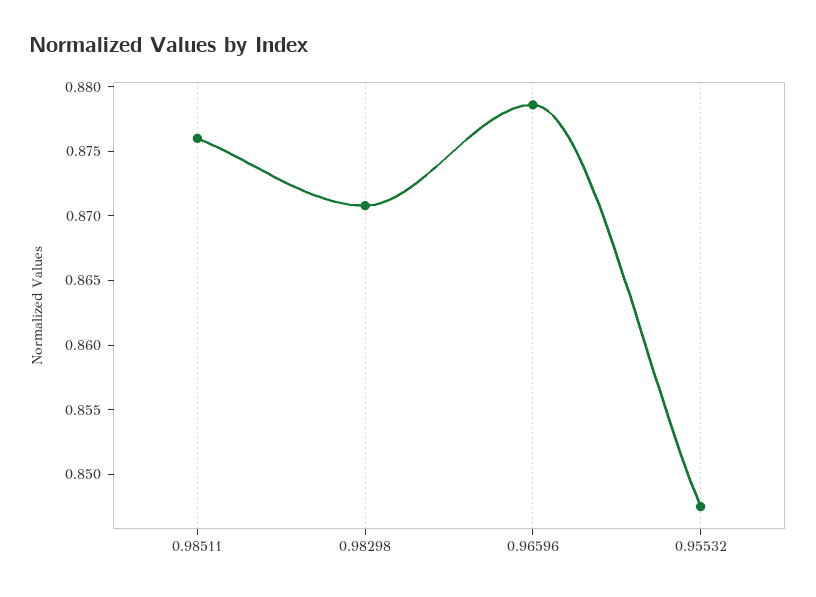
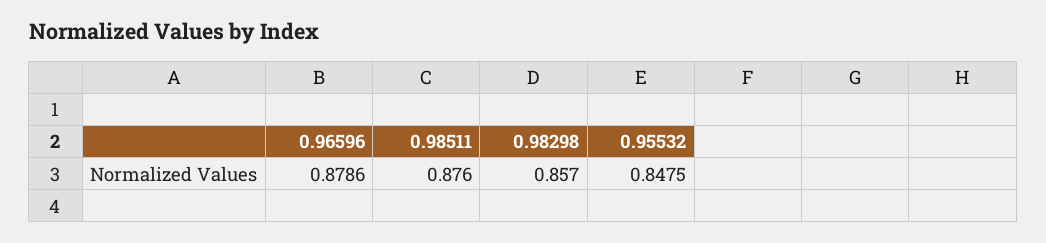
0.98298: 0.871 -> 0.857

